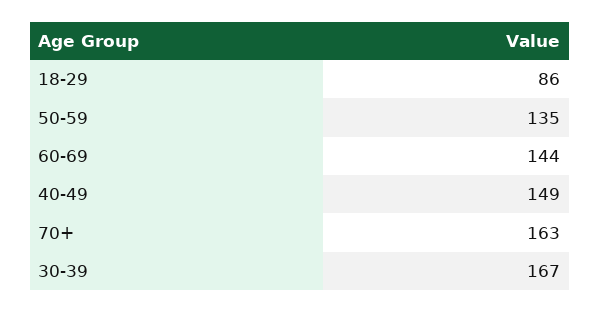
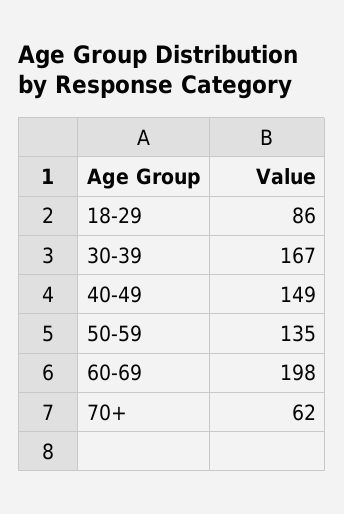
60-69: 144 -> 198
70+: 163 -> 62

